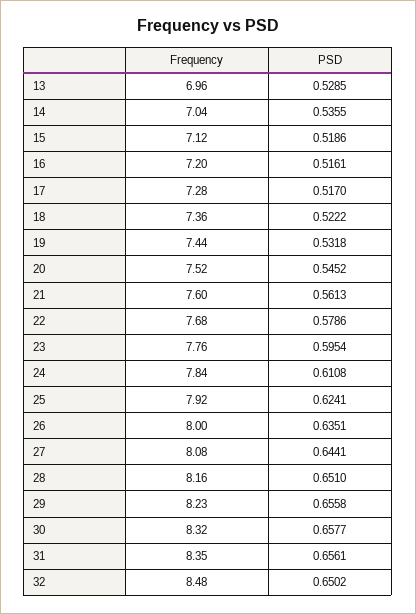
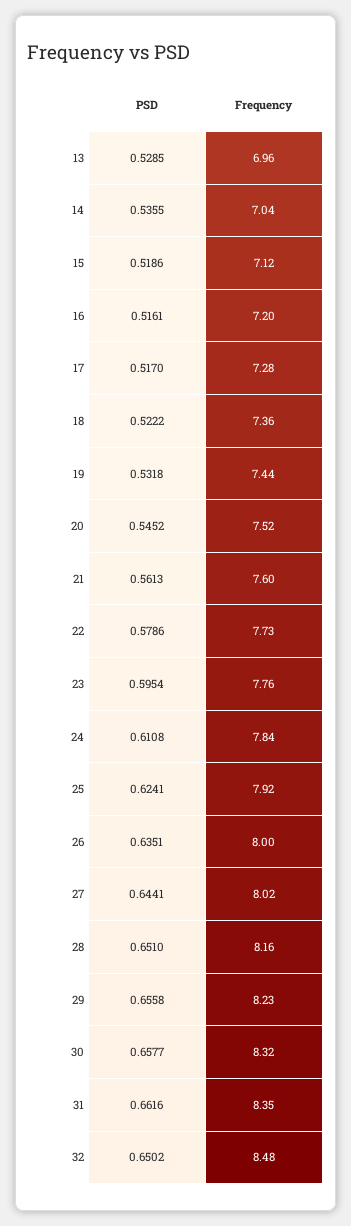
Frequency, 22: 7.68 -> 7.73
Frequency, 27: 8.08 -> 8.02
PSD, 31: 0.6561 -> 0.6616

